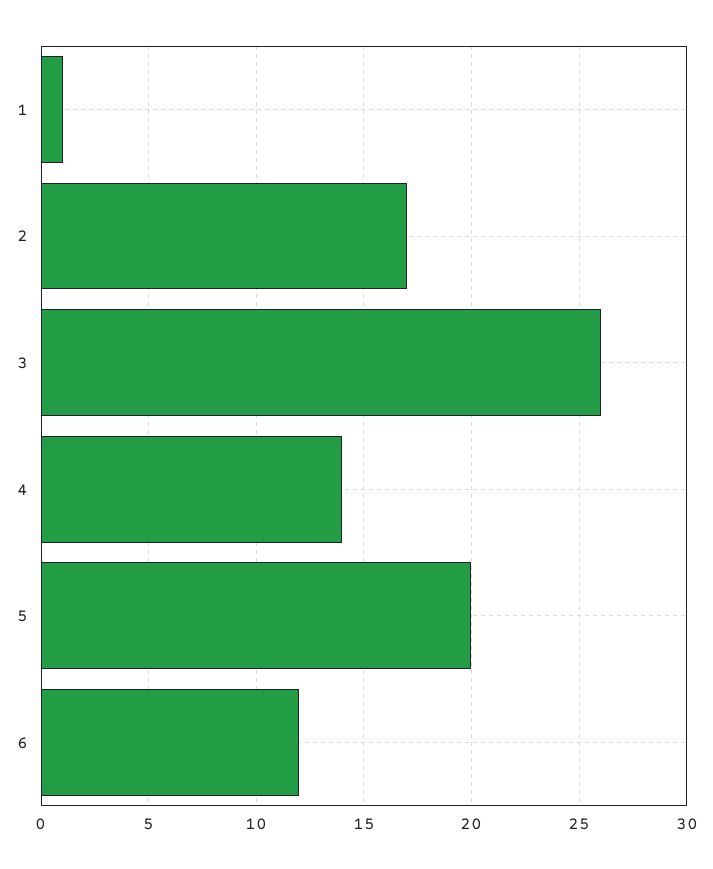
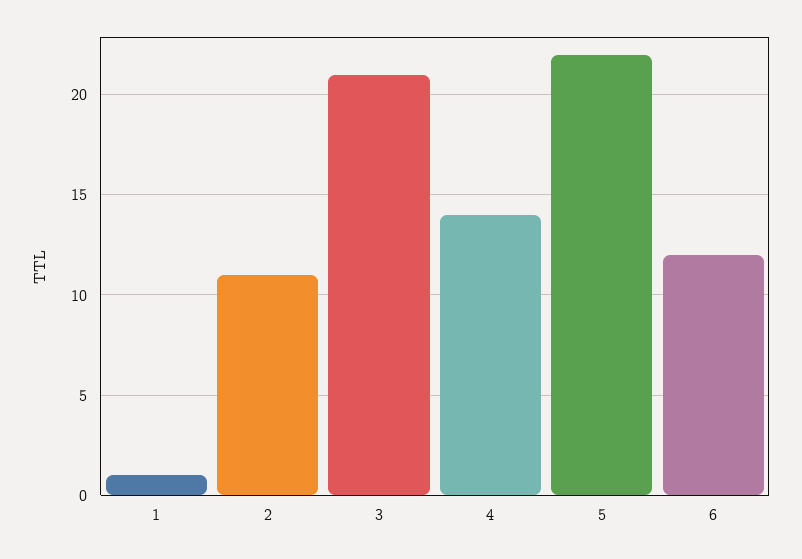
2: 17 -> 11
3: 26 -> 21
5: 20 -> 22

